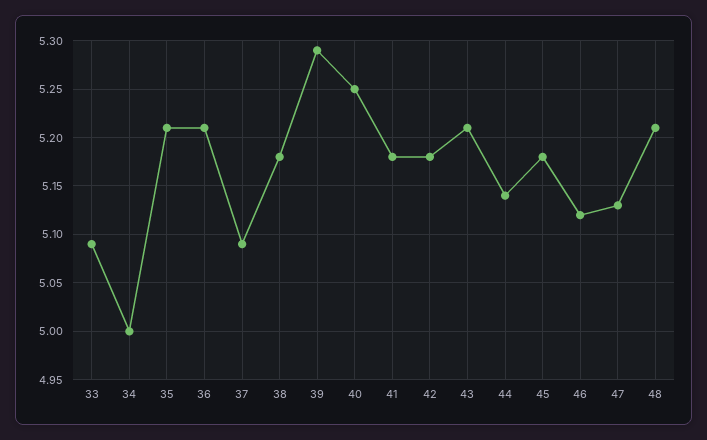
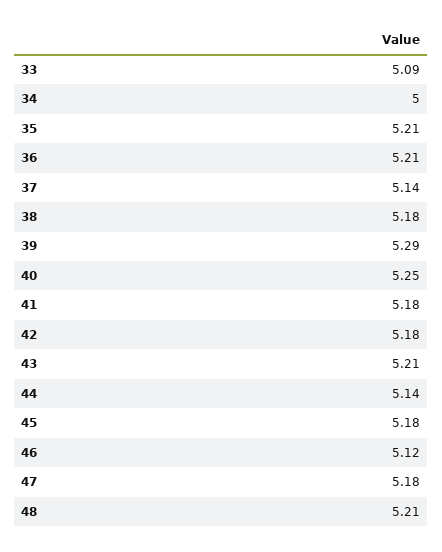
37: 5.09 -> 5.14
47: 5.13 -> 5.18

